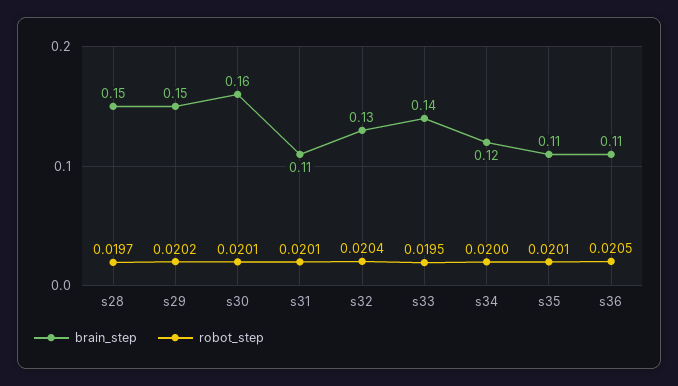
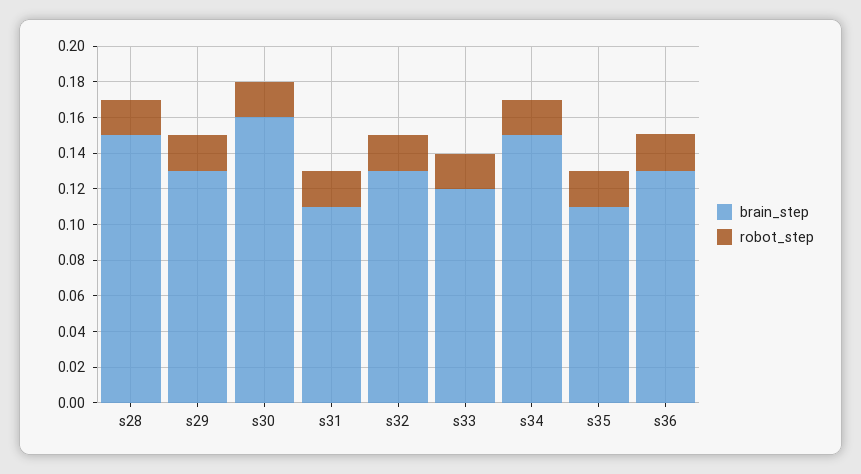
brain_step, s29: 0.15 -> 0.13
brain_step, s33: 0.14 -> 0.12
brain_step, s34: 0.12 -> 0.15
brain_step, s36: 0.11 -> 0.13

